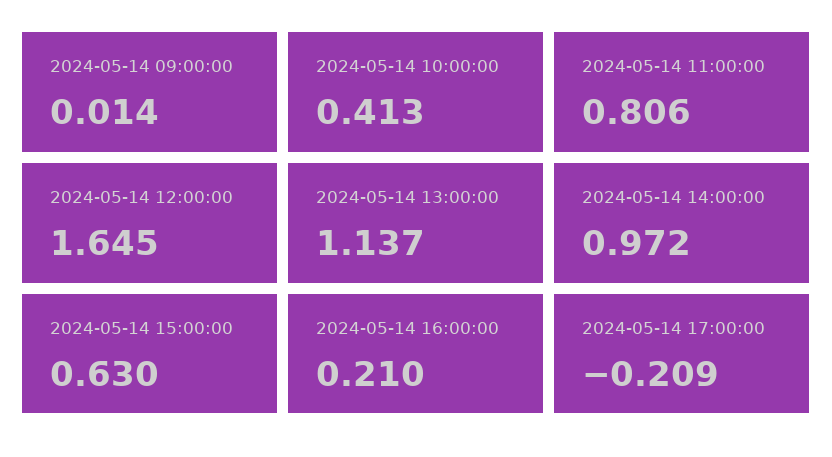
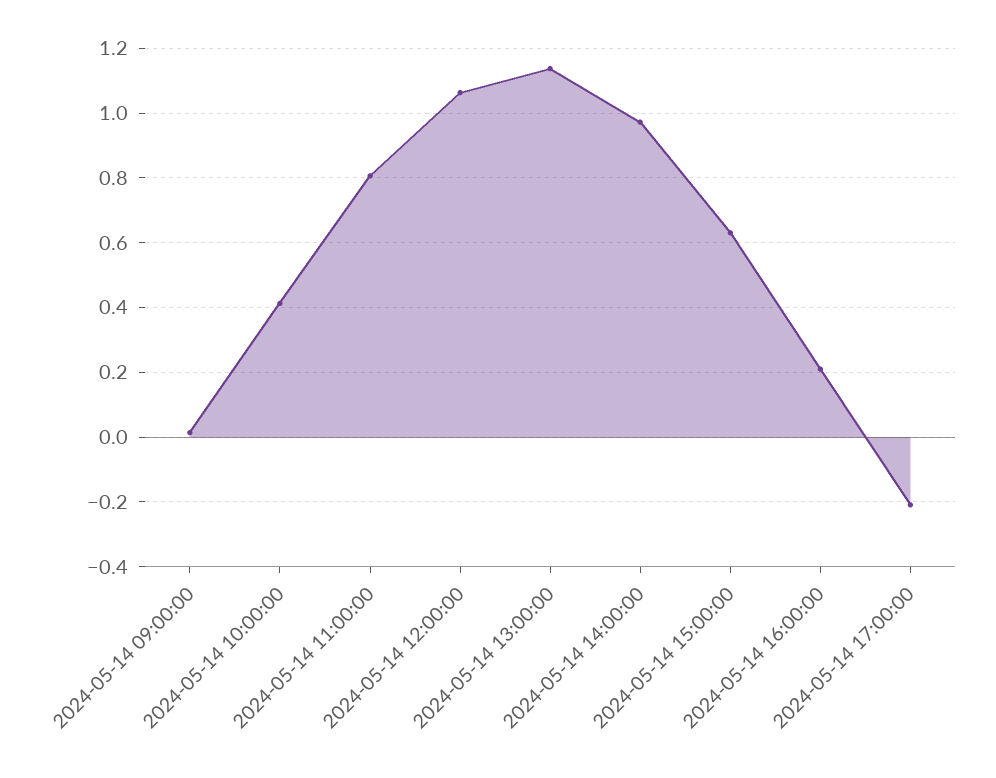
2024-05-14 12:00:00: 1.645 -> 1.06

